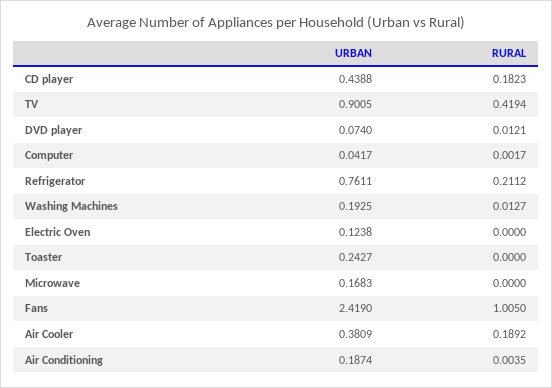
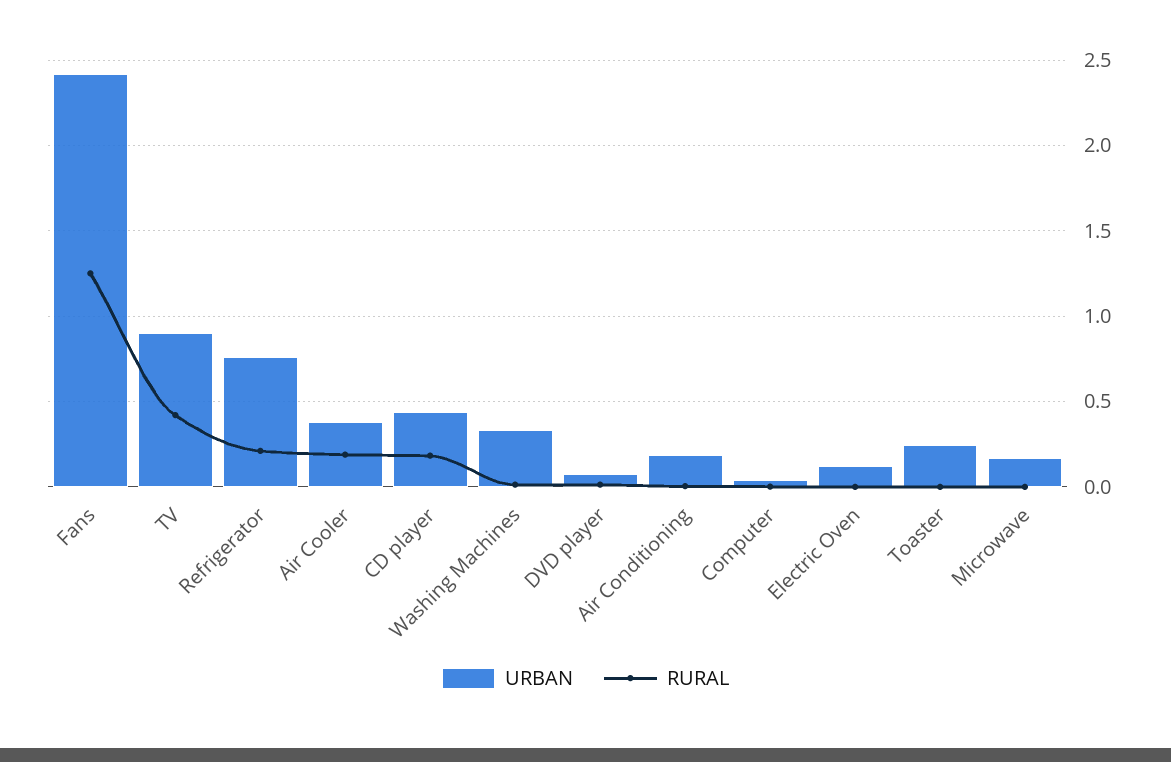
URBAN, Washing Machines: 0.1925 -> 0.35
RURAL, Fans: 1.005 -> 1.25

